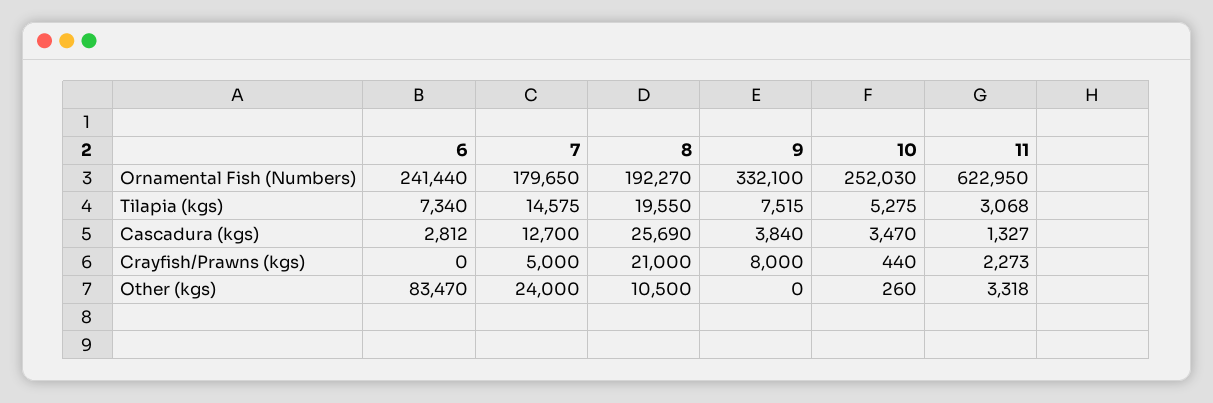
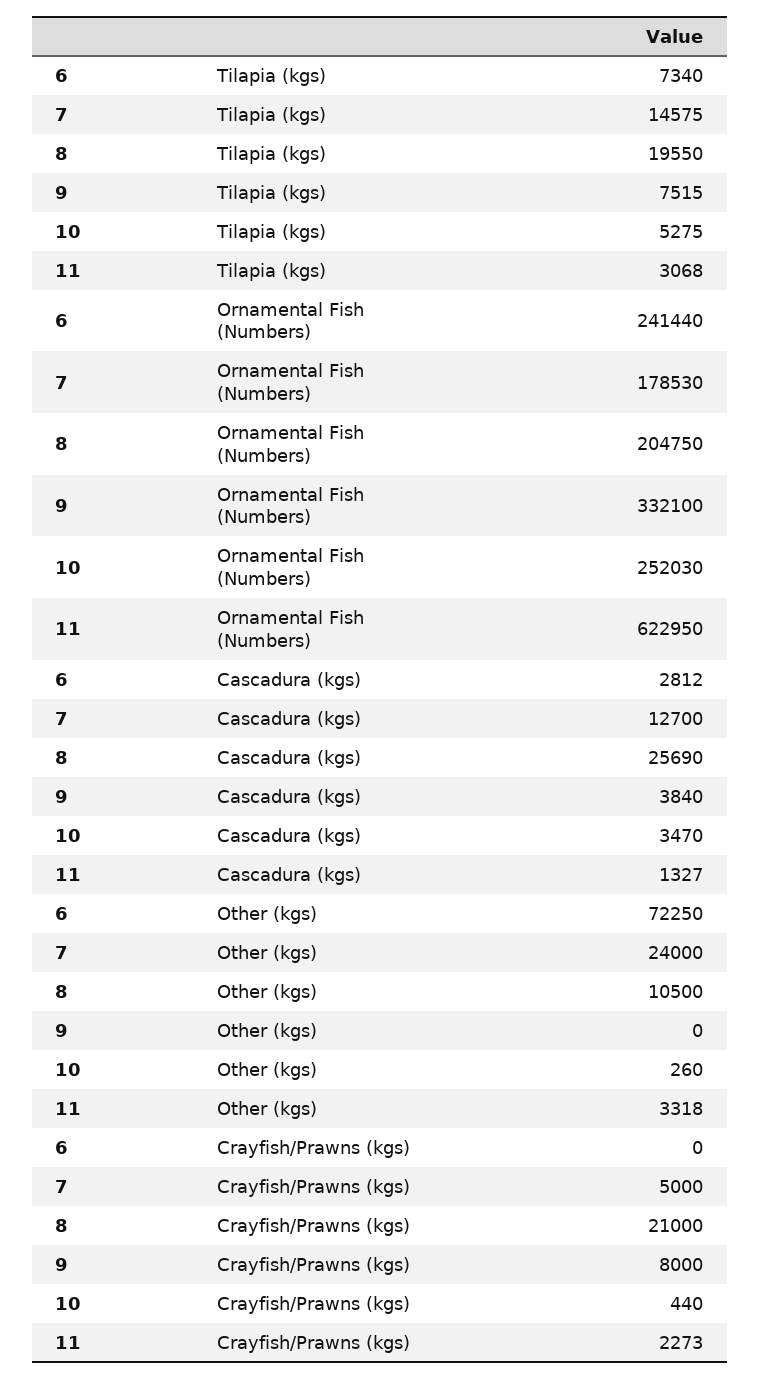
7, Ornamental Fish (Numbers): 179650 -> 178530
8, Ornamental Fish (Numbers): 192270 -> 204750
6, Other (kgs): 83470 -> 72250

